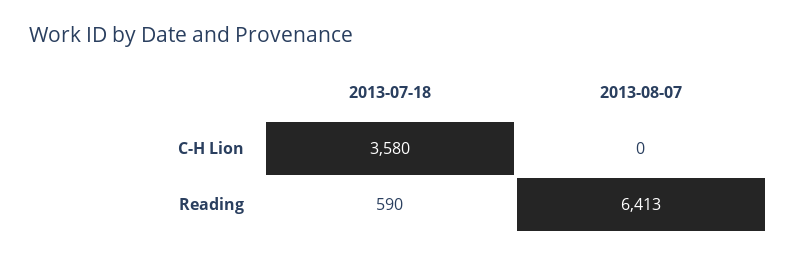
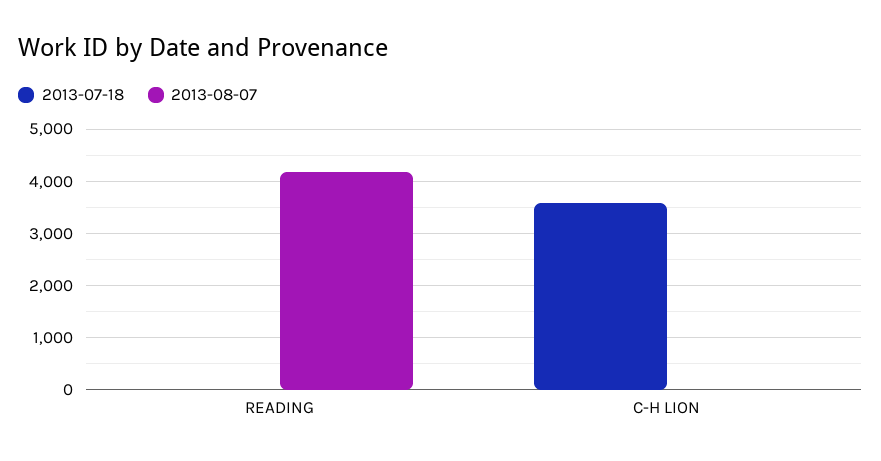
2013-07-18, Reading: 590 -> 0
2013-08-07, Reading: 6413 -> 4200

